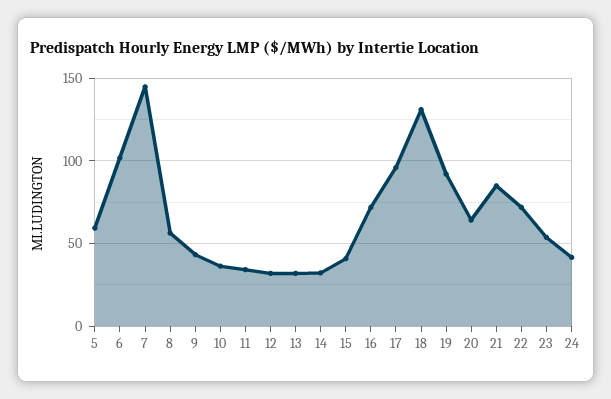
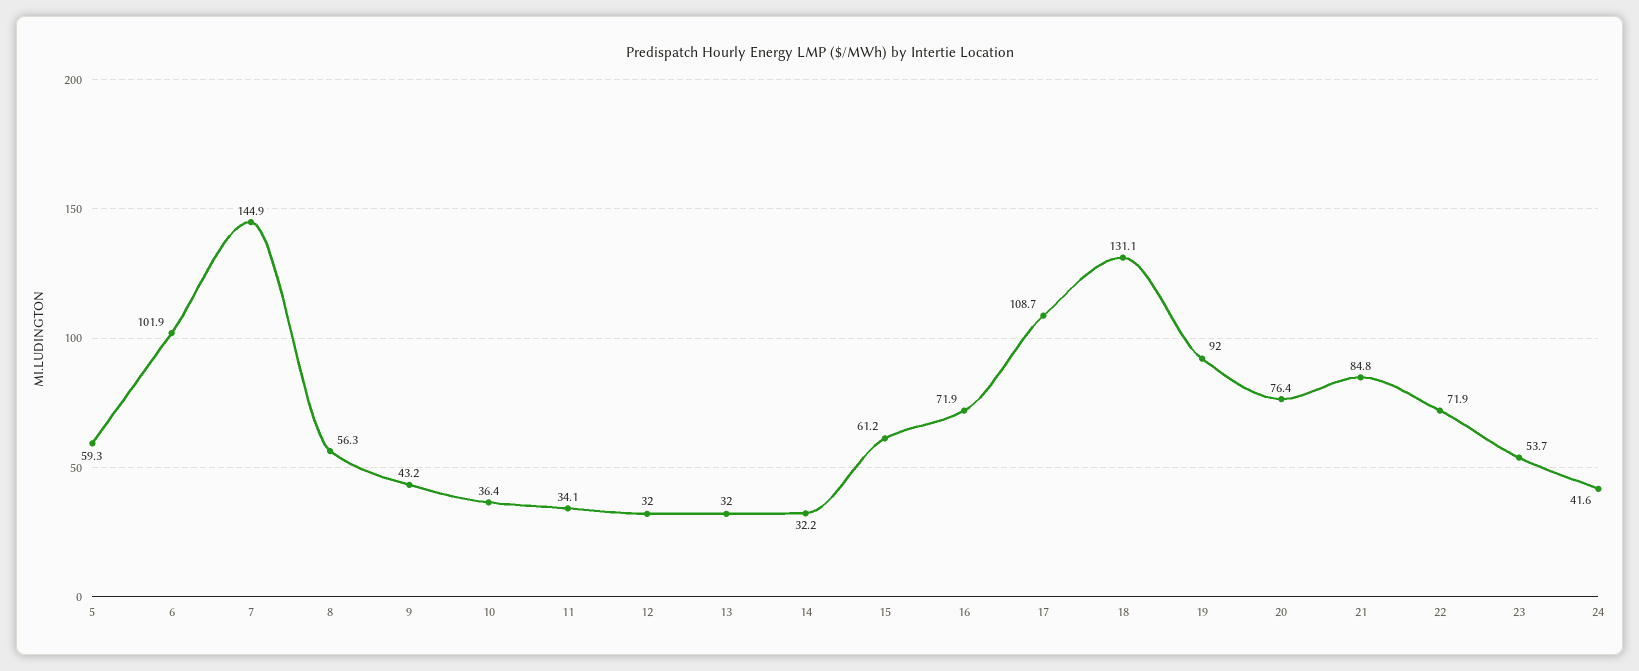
15: 40 -> 61.2
17: 95 -> 108.7
20: 65 -> 76.4

